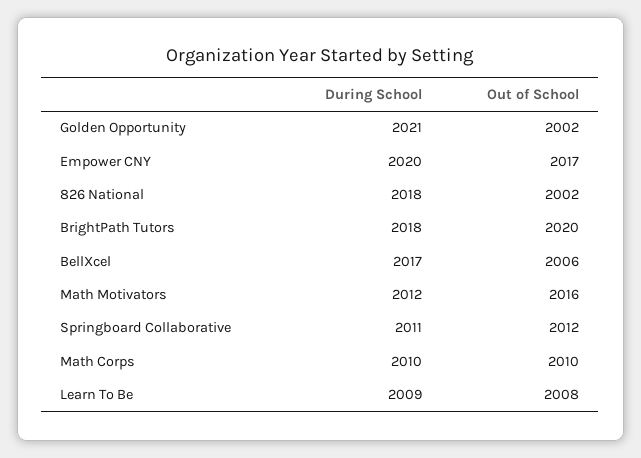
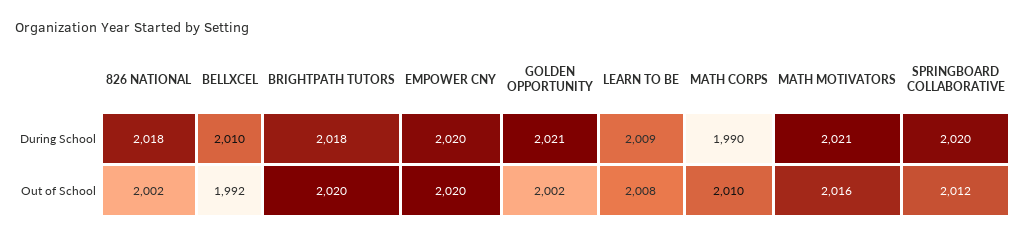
Out of School, Empower CNY: 2017 -> 2020
During School, BellXcel: 2017 -> 2010
Out of School, BellXcel: 2006 -> 1992
During School, Math Motivators: 2012 -> 2021
During School, Springboard Collaborative: 2011 -> 2020
During School, Math Corps: 2010 -> 1990

